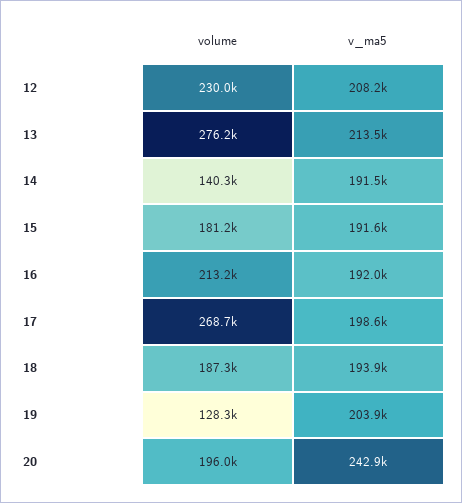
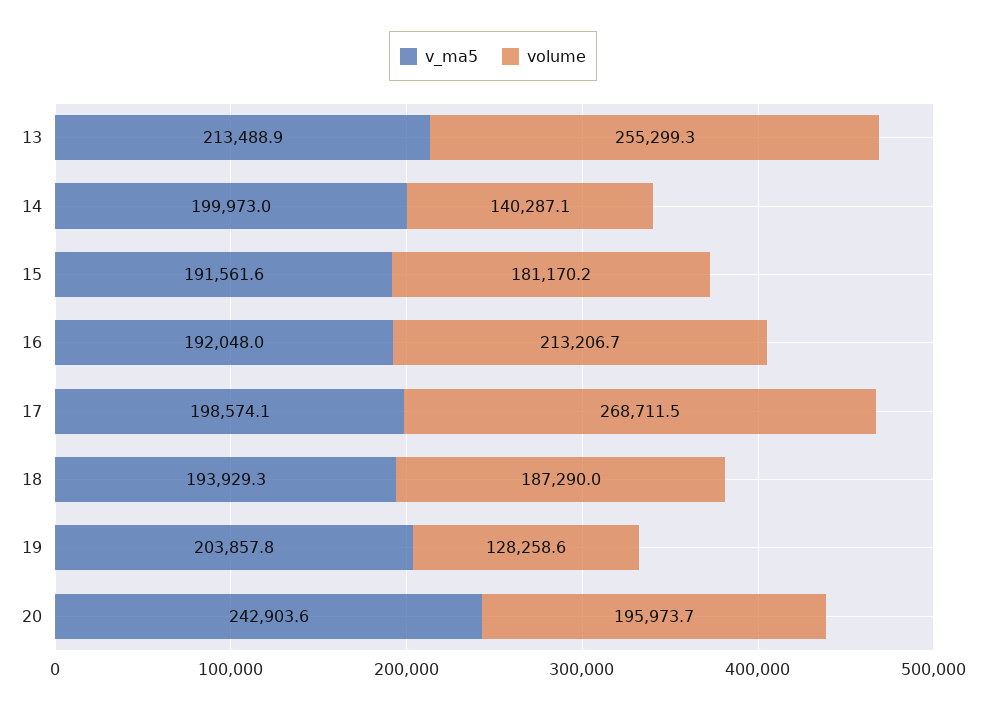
volume, 12: 230000 -> none
v_ma5, 12: 208200 -> none
volume, 13: 276200 -> 255299.3
v_ma5, 14: 191500 -> 199973

